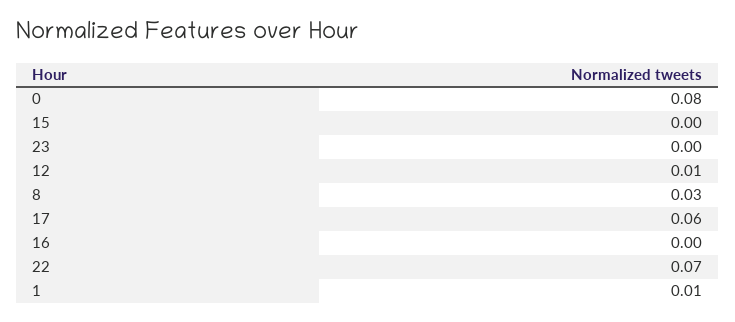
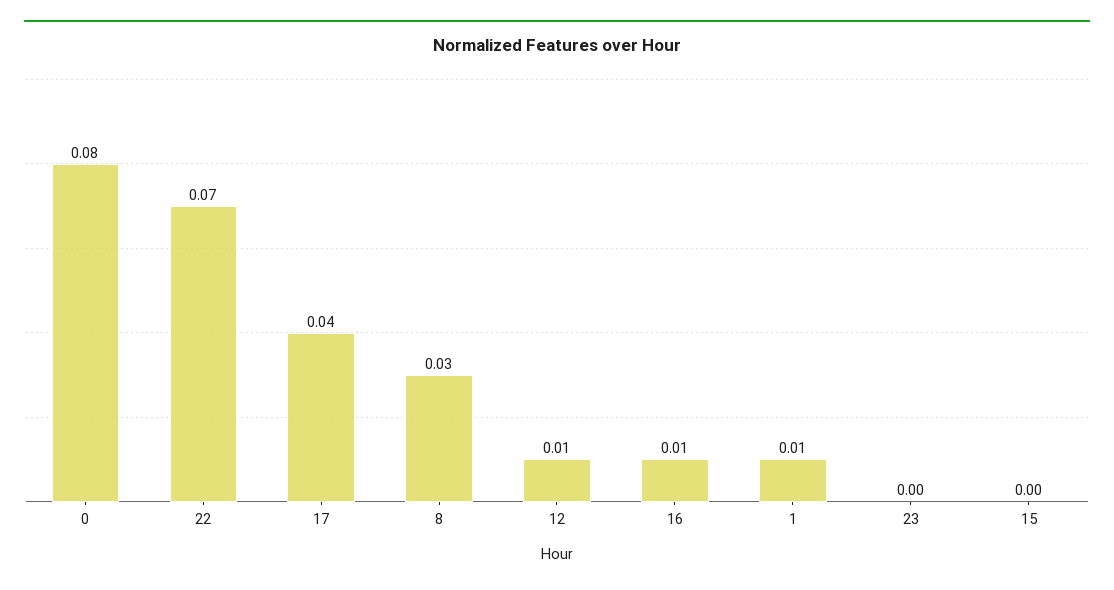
17: 0.06 -> 0.04
16: 0 -> 0.01

